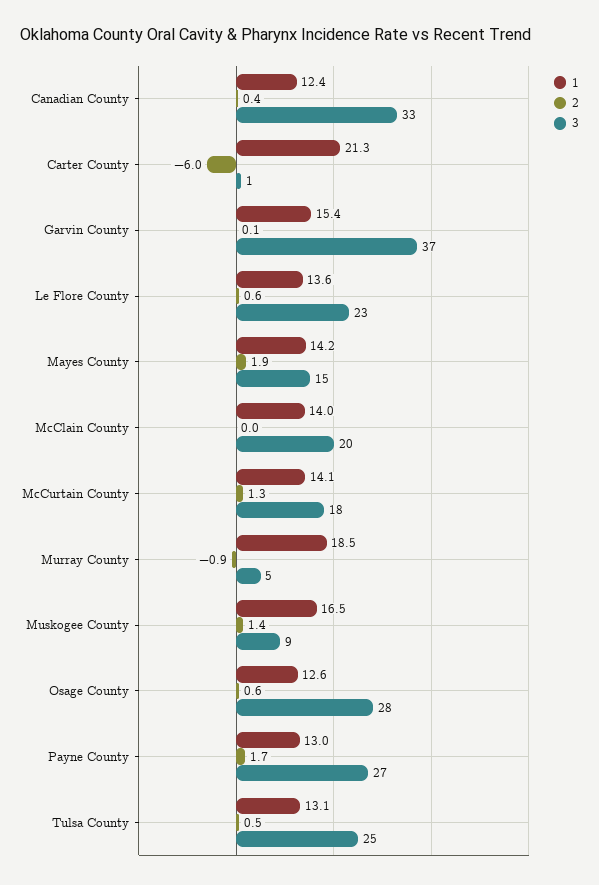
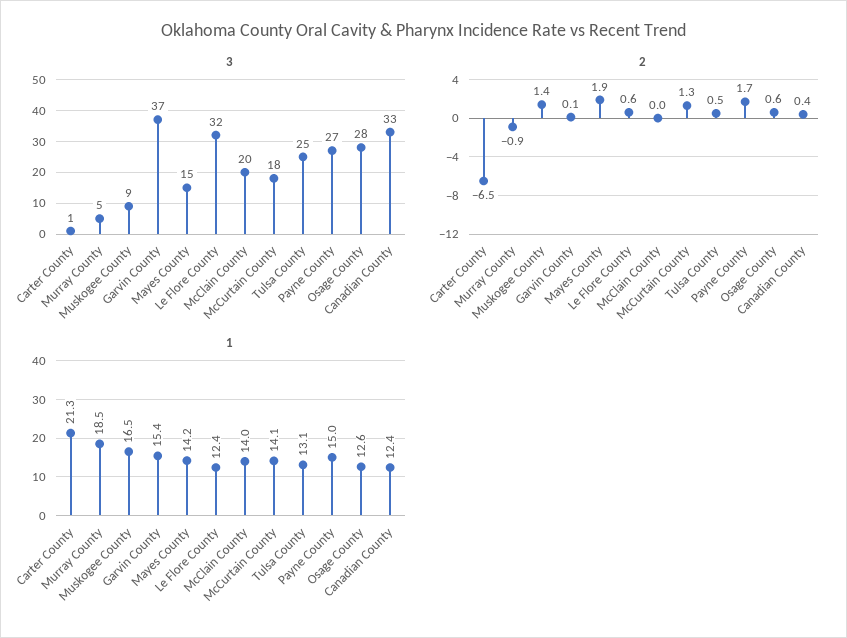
2, Carter County: -6 -> -6.5
1, Le Flore County: 13.6 -> 12.4
3, Le Flore County: 23 -> 32
1, Payne County: 13 -> 15

